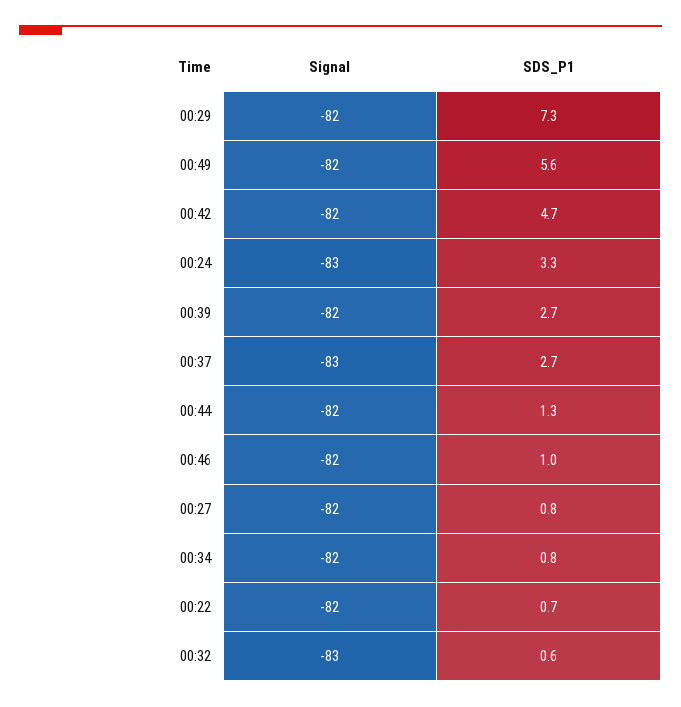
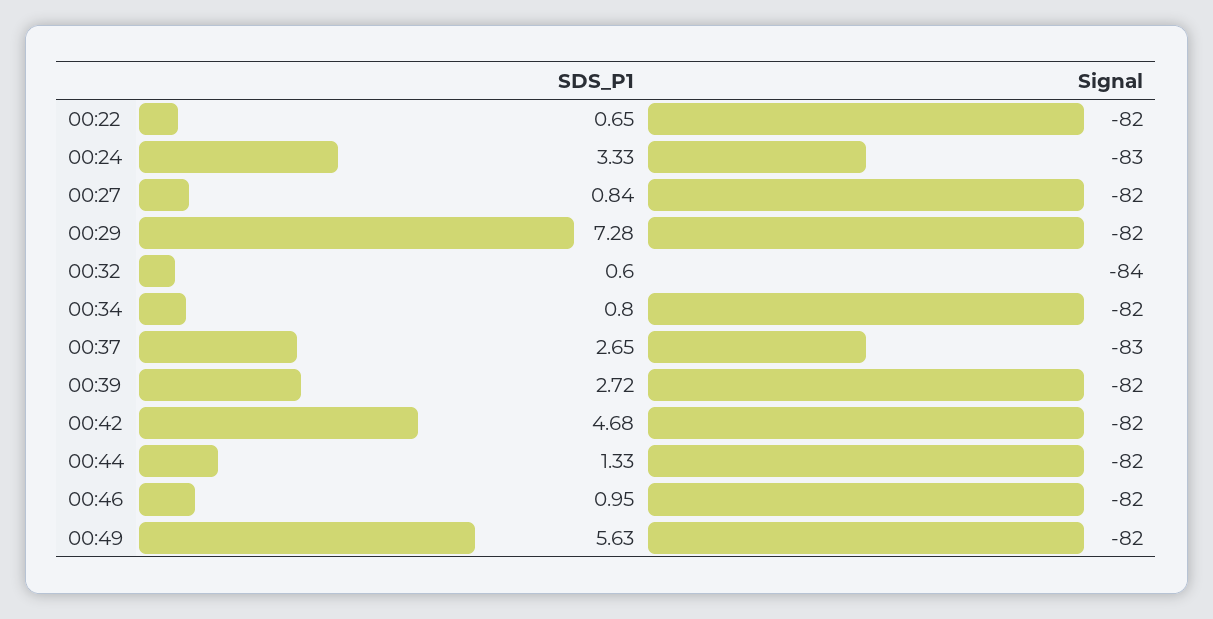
Signal, 00:32: -83 -> -84

